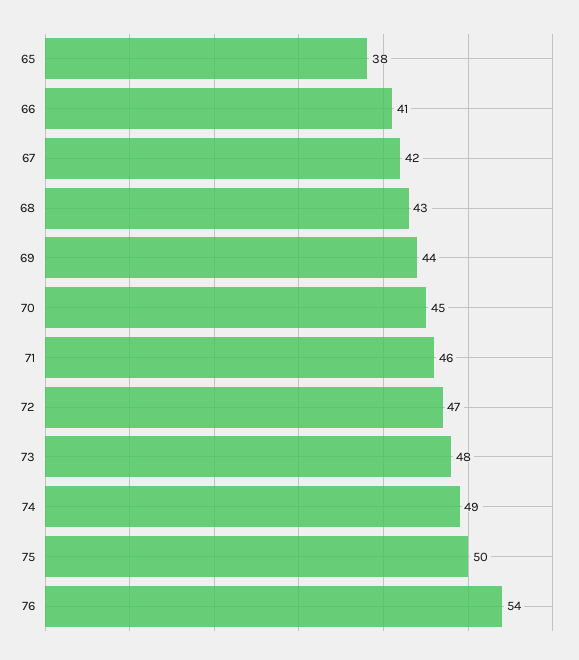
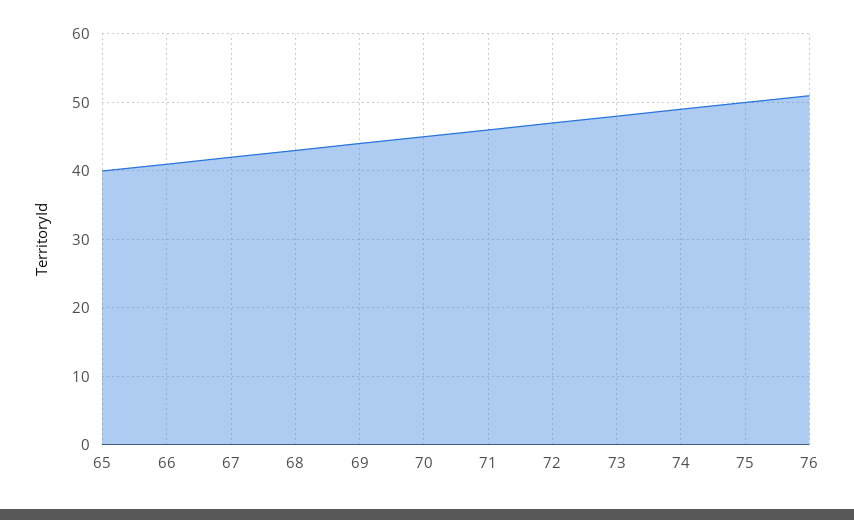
65: 38 -> 40
76: 54 -> 51

